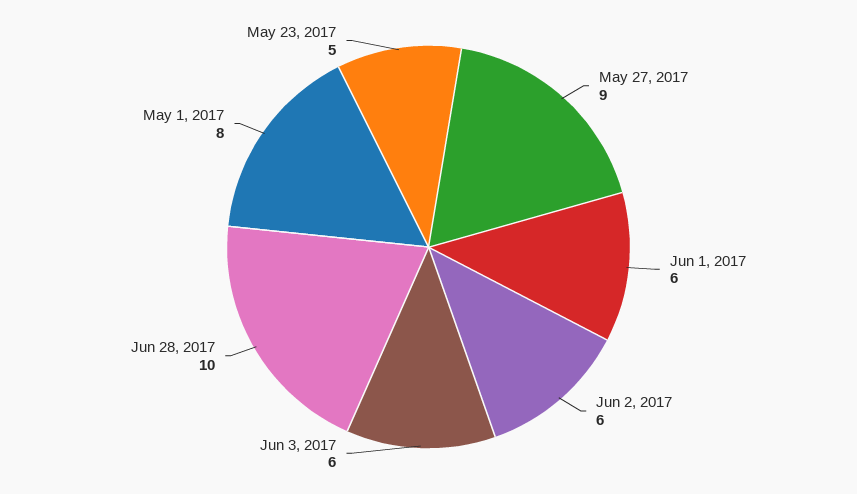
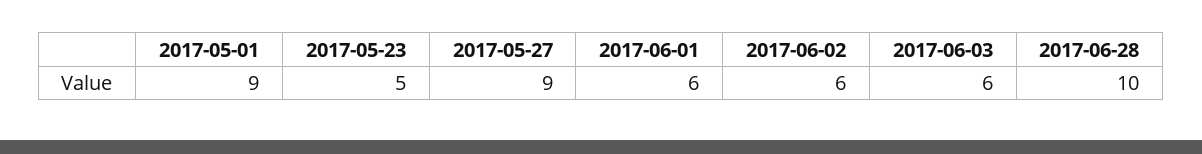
May 1, 2017: 8 -> 9

